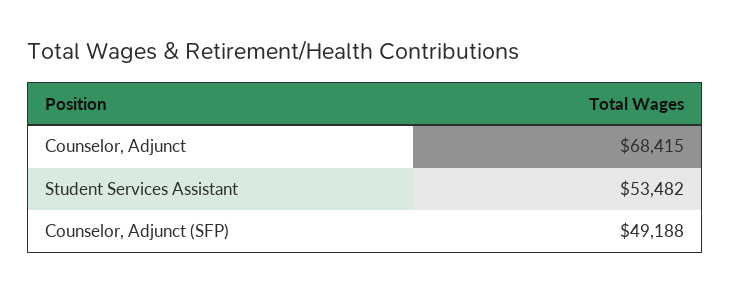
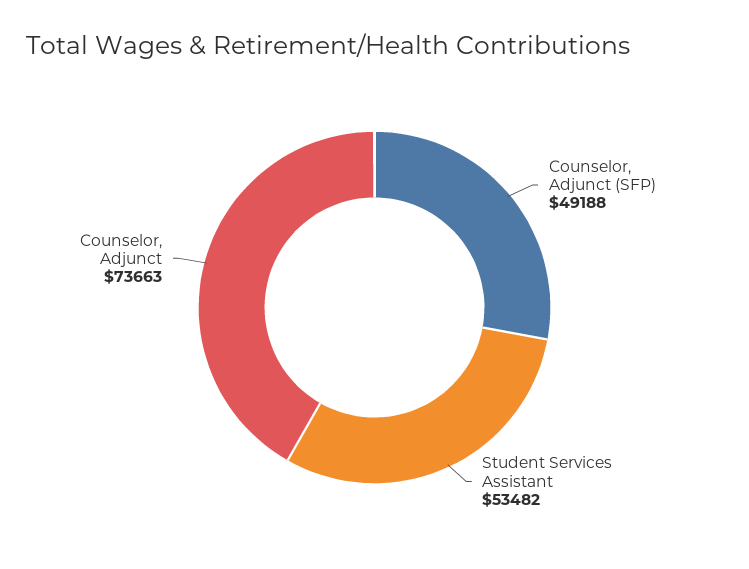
Counselor, Adjunct: 68415 -> 73663

